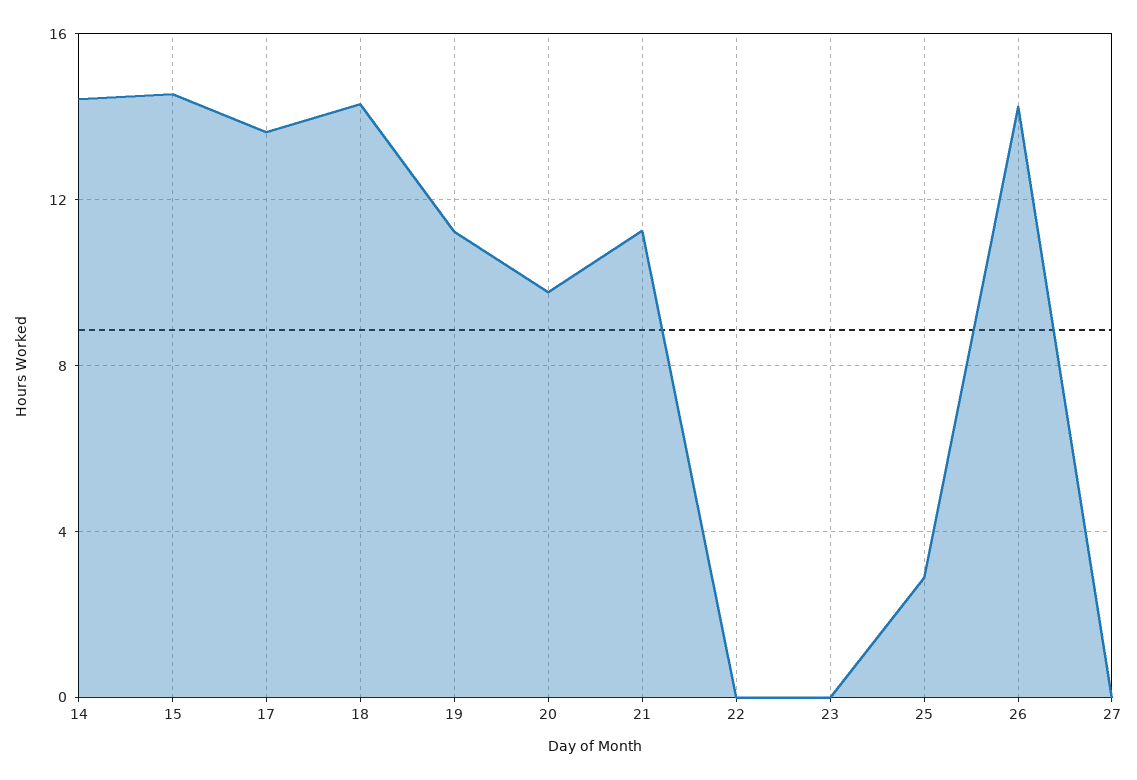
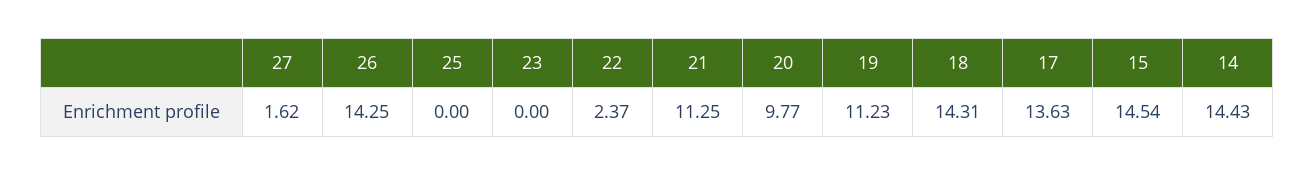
22: 0 -> 2.37
25: 3 -> 0
27: 0 -> 1.62

